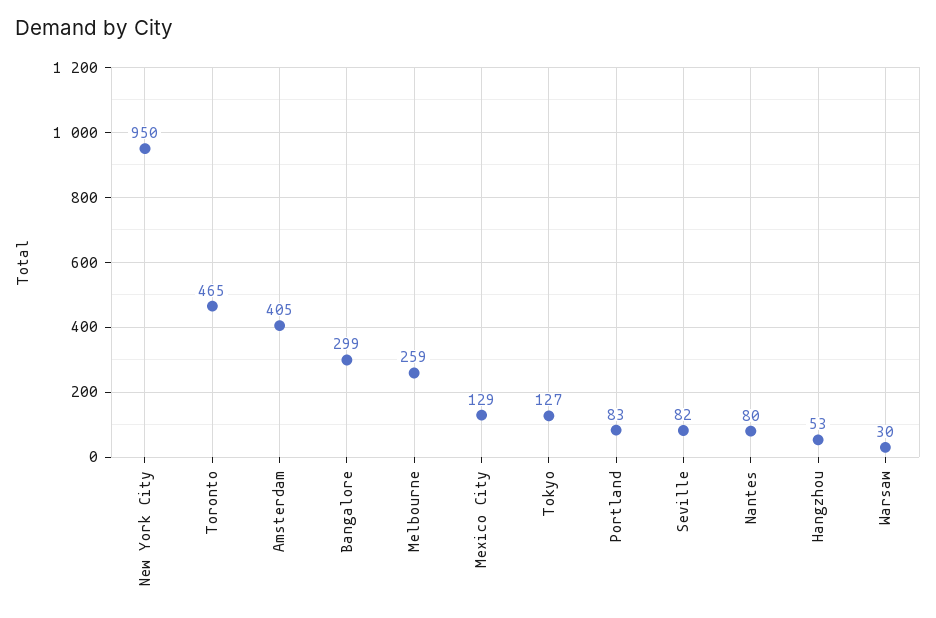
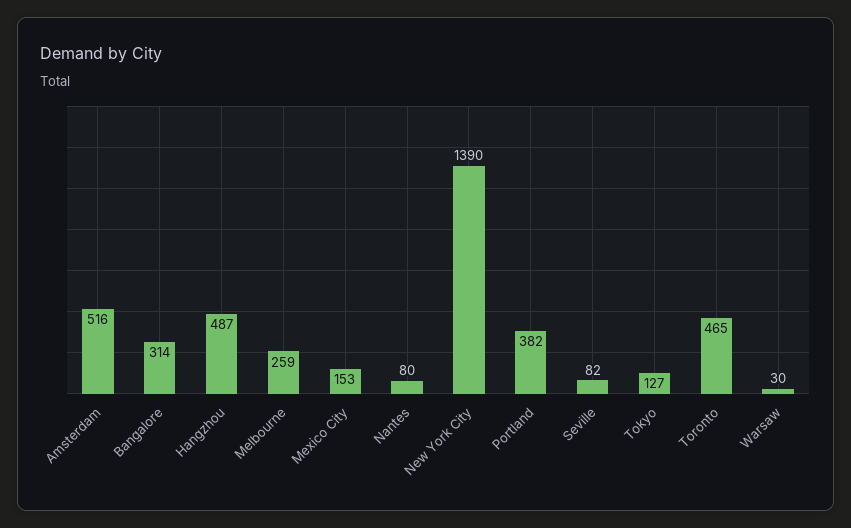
New York City: 950 -> 1390
Amsterdam: 405 -> 516
Bangalore: 299 -> 314
Mexico City: 129 -> 153
Portland: 83 -> 382
Hangzhou: 53 -> 487

